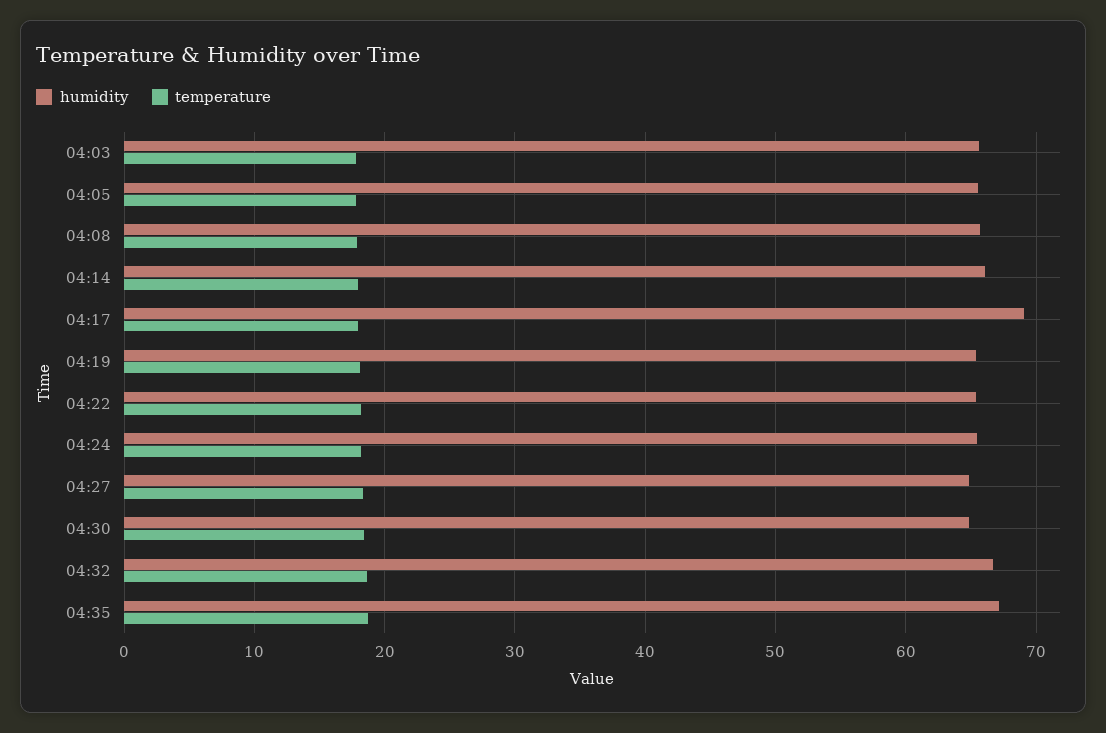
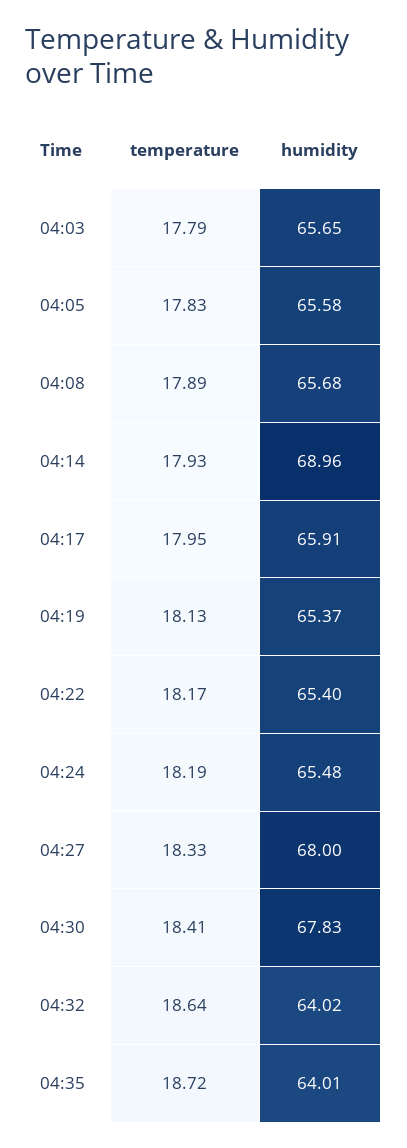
humidity, 04:14: 66 -> 68.96
humidity, 04:17: 69 -> 65.91
humidity, 04:27: 65 -> 68
humidity, 04:30: 65 -> 67.83
humidity, 04:32: 67 -> 64.02
humidity, 04:35: 67 -> 64.01

